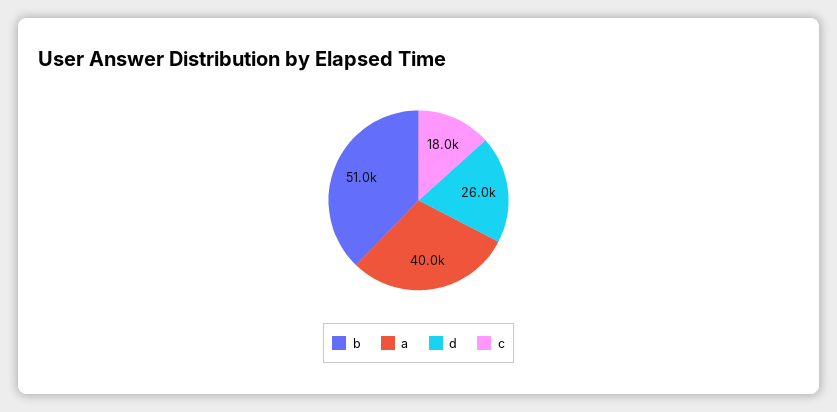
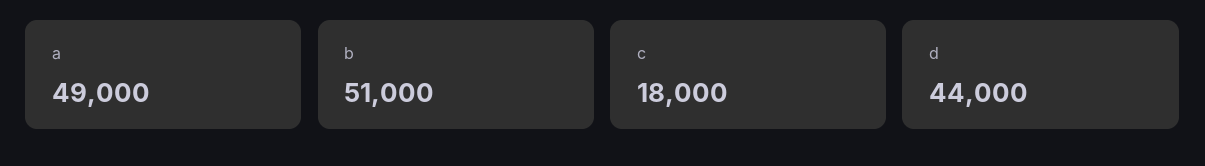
a: 40000 -> 49000
d: 26000 -> 44000

